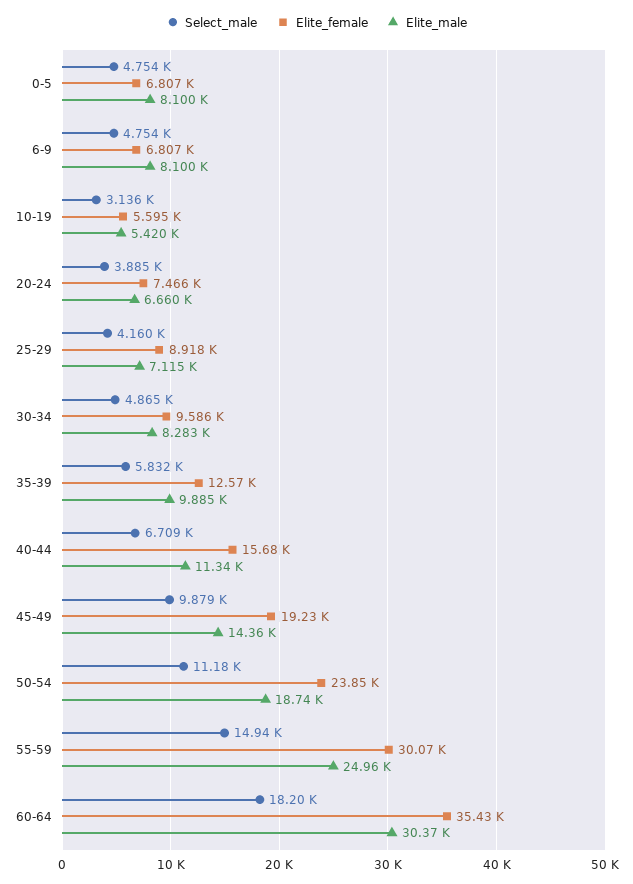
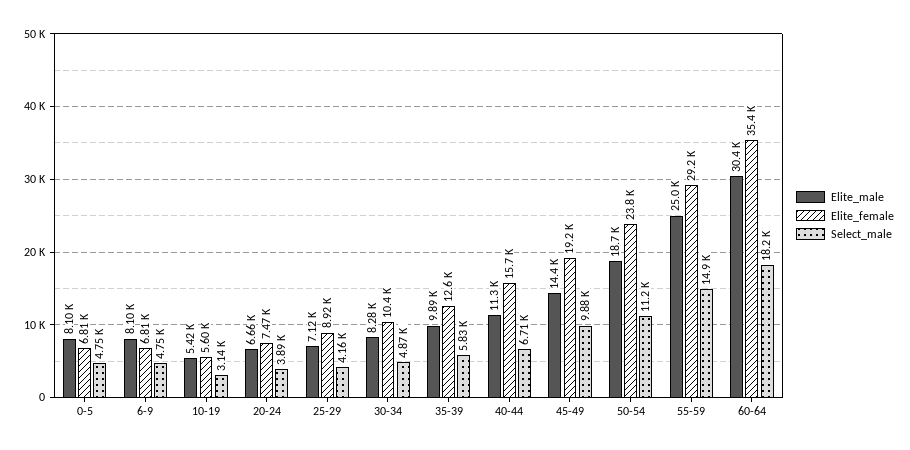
Elite_female, 30-34: 9586 -> 10400
Elite_female, 55-59: 30070 -> 29200

